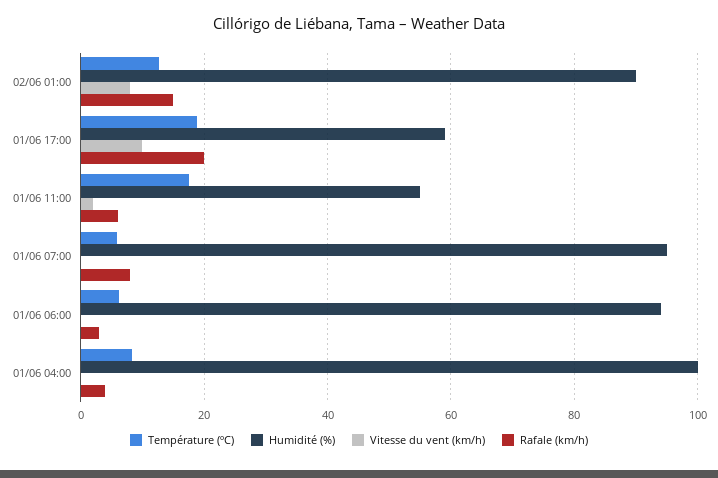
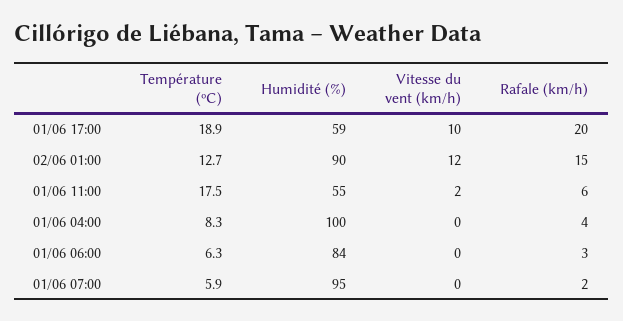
Vitesse du vent (km/h), 02/06 01:00: 8 -> 12
Rafale (km/h), 01/06 07:00: 8 -> 2
Humidité (%), 01/06 06:00: 94 -> 84

